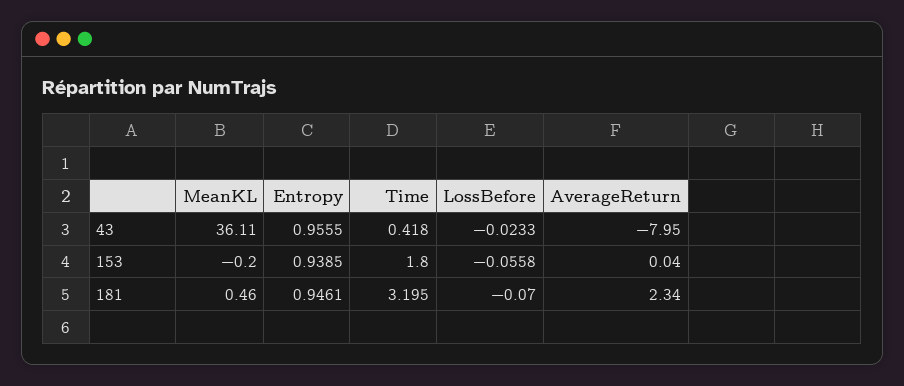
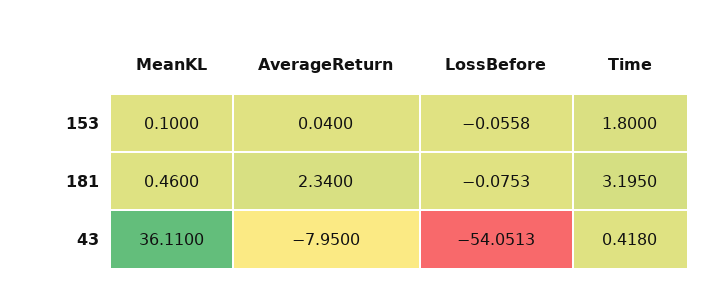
Entropy, 43: 0.9555 -> none
LossBefore, 43: -0.0233 -> -54.0513
MeanKL, 153: -0.2 -> 0.1
Entropy, 153: 0.9385 -> none
Entropy, 181: 0.9461 -> none
LossBefore, 181: -0.07 -> -0.0753

